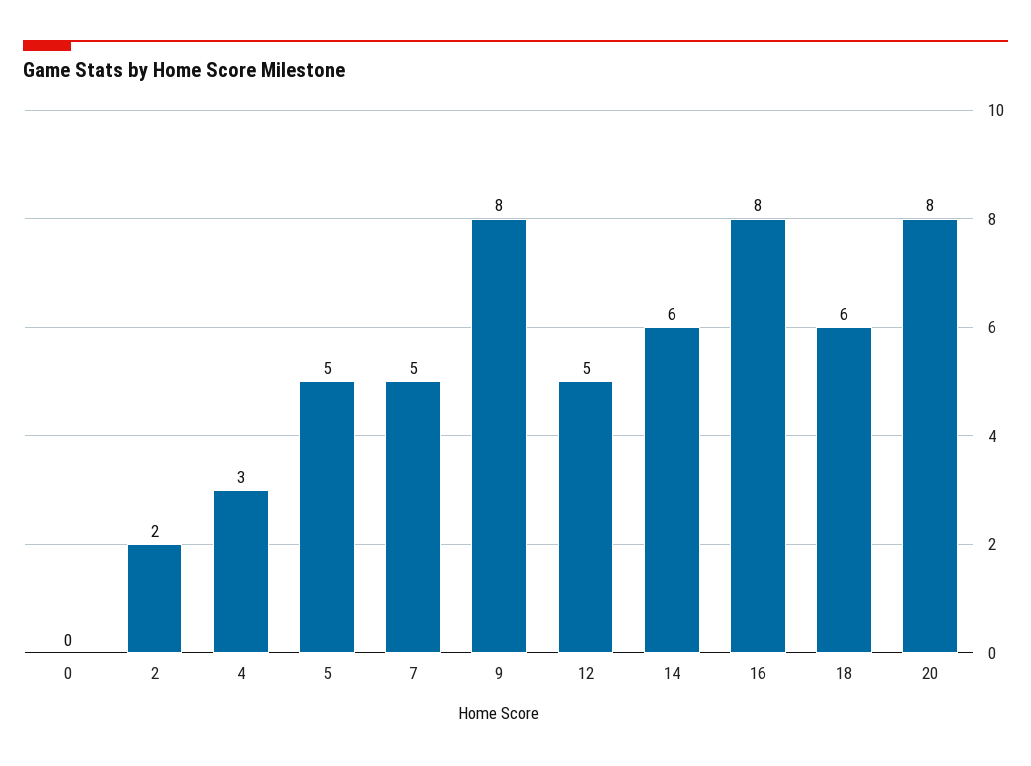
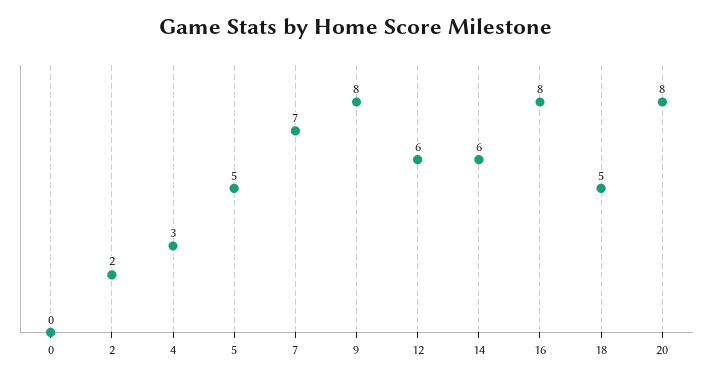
7: 5 -> 7
12: 5 -> 6
18: 6 -> 5

